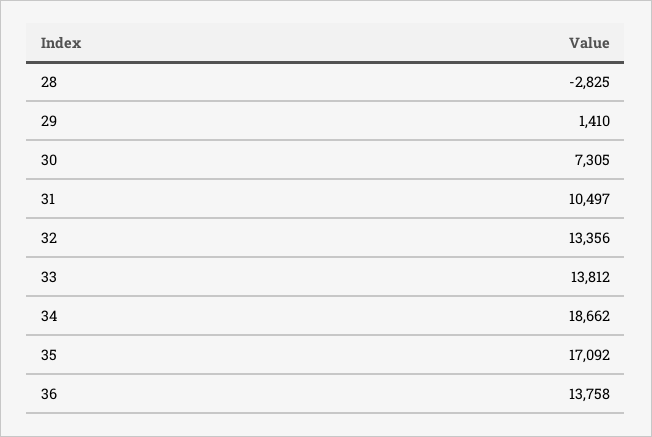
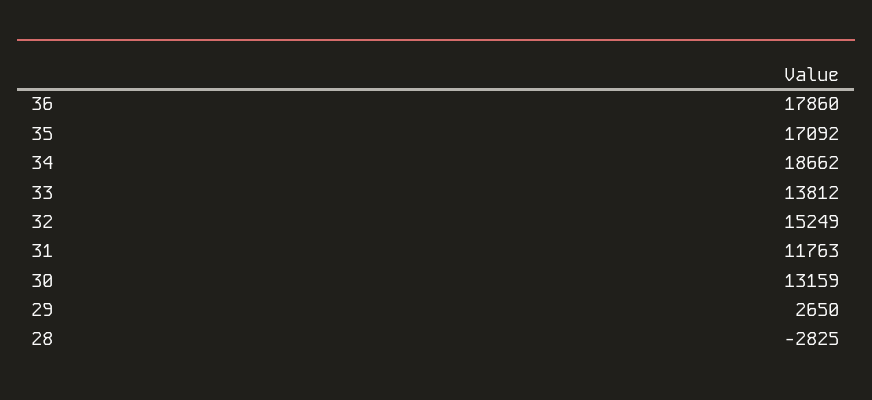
29: 1410 -> 2650
30: 7305 -> 13159
31: 10497 -> 11763
32: 13356 -> 15249
36: 13758 -> 17860

